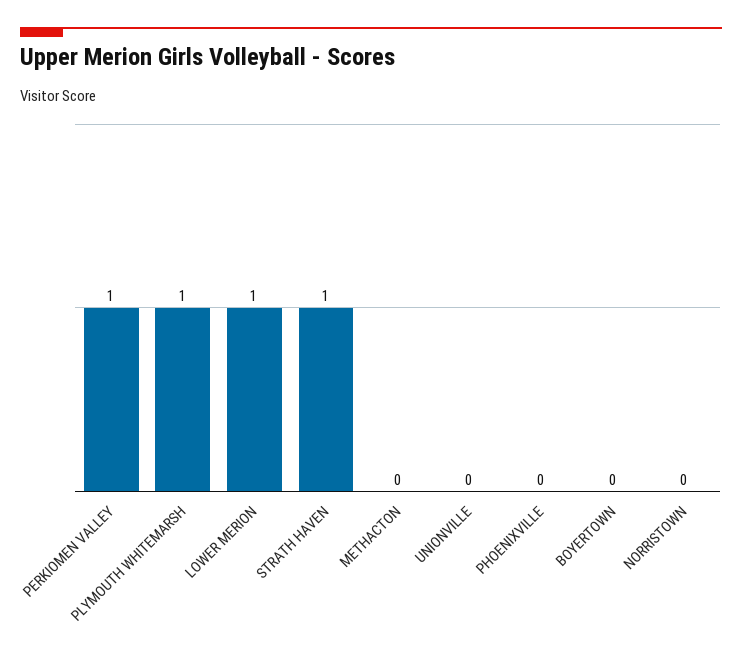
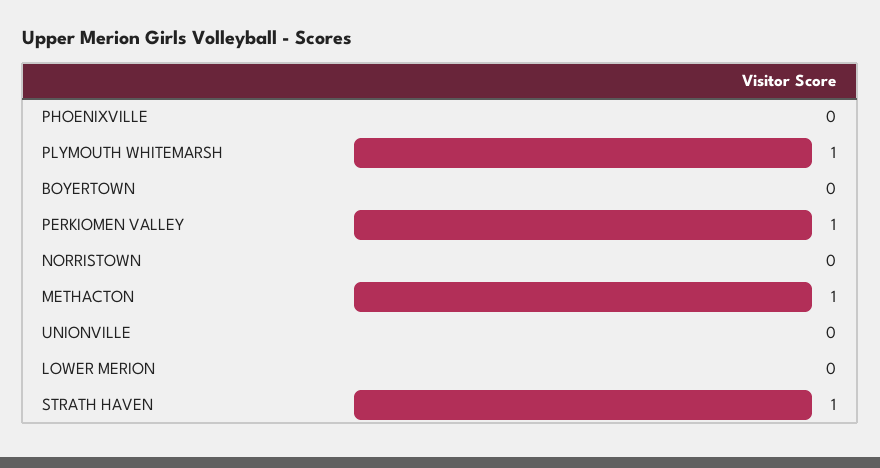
LOWER MERION: 1 -> 0
METHACTON: 0 -> 1

